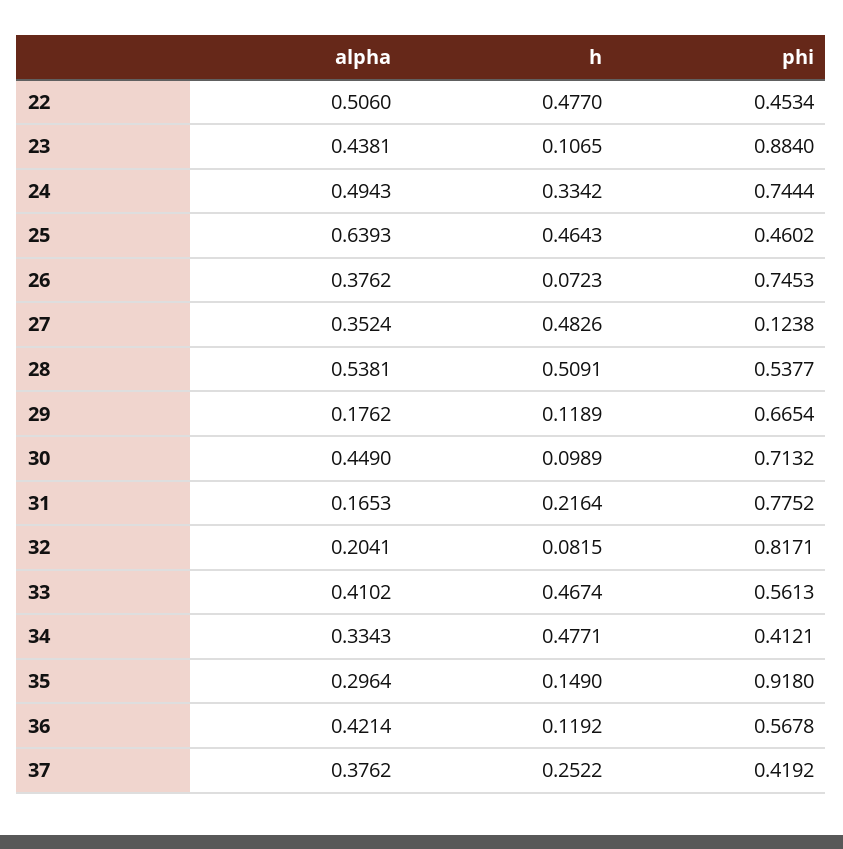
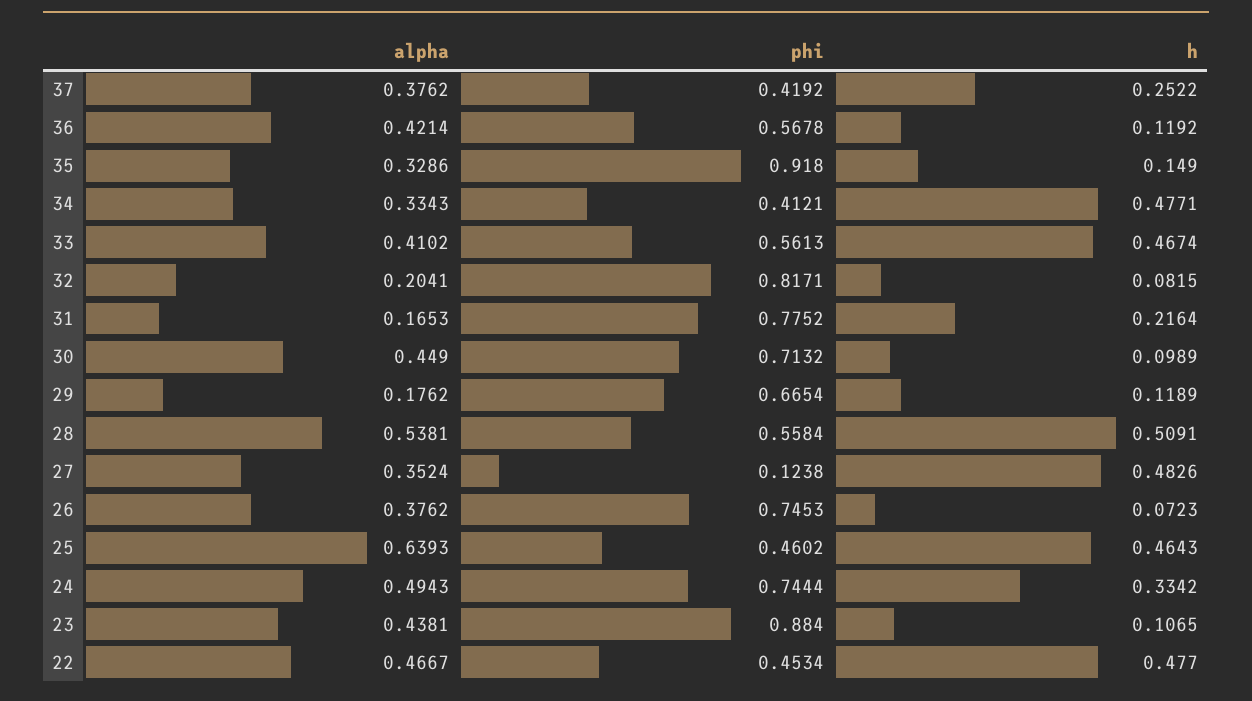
alpha, 22: 0.506 -> 0.4667
phi, 28: 0.5377 -> 0.5584
alpha, 35: 0.2964 -> 0.3286

